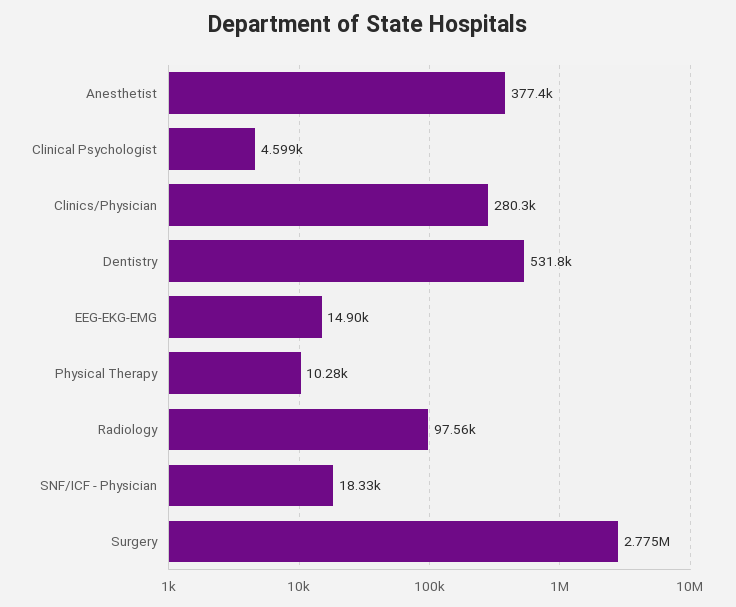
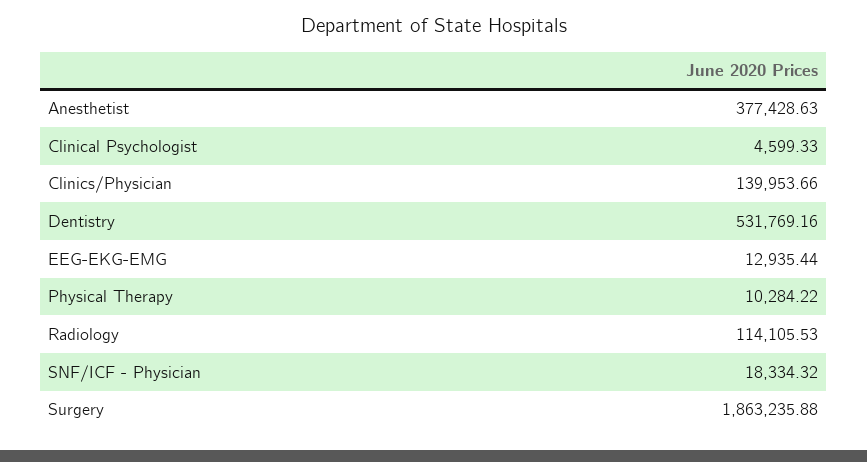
Clinics/Physician: 280300 -> 139953.66
EEG-EKG-EMG: 14900 -> 12935.44
Radiology: 97560 -> 114105.53
Surgery: 2775000 -> 1863235.88

